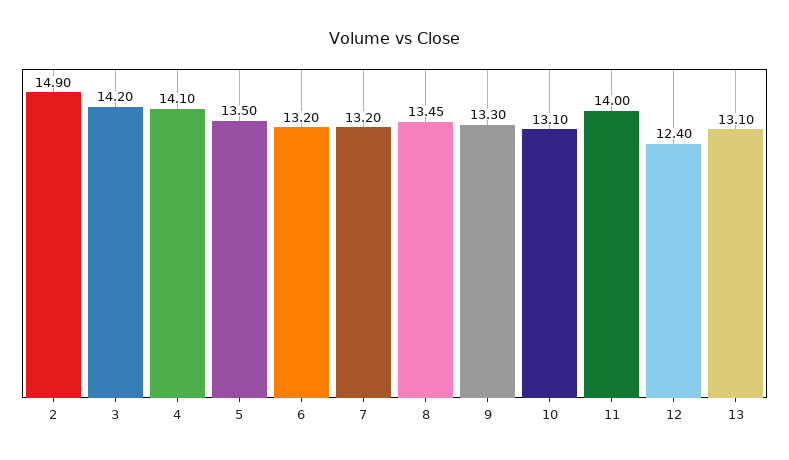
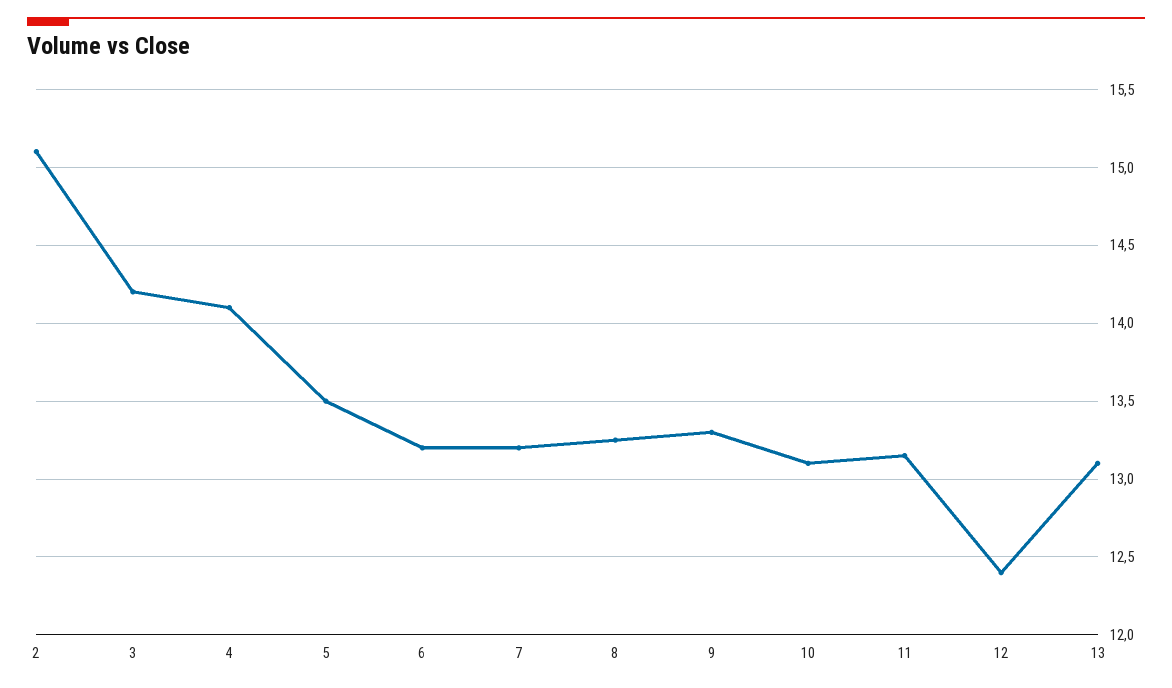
2: 14.9 -> 15.1
8: 13.45 -> 13.25
11: 14 -> 13.15

